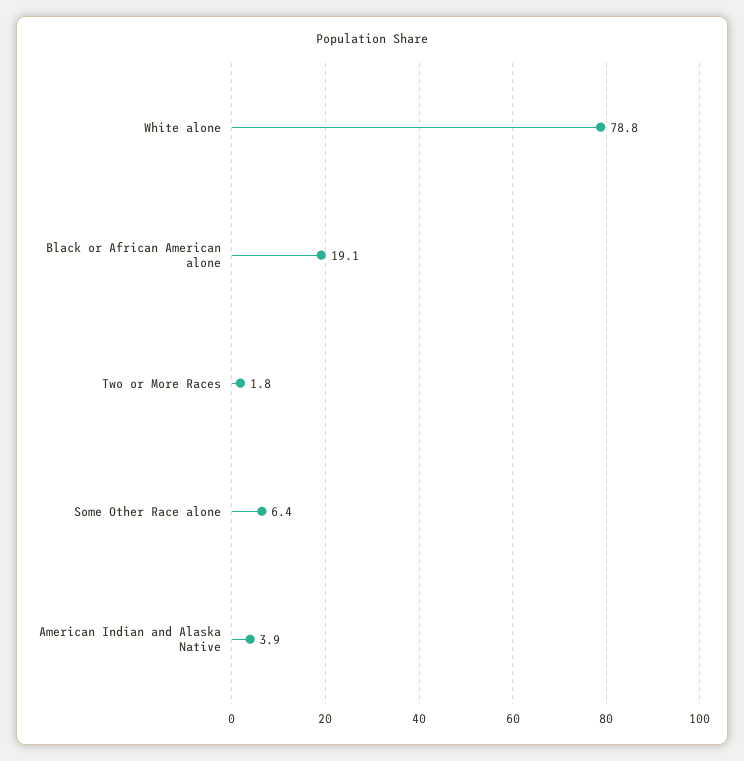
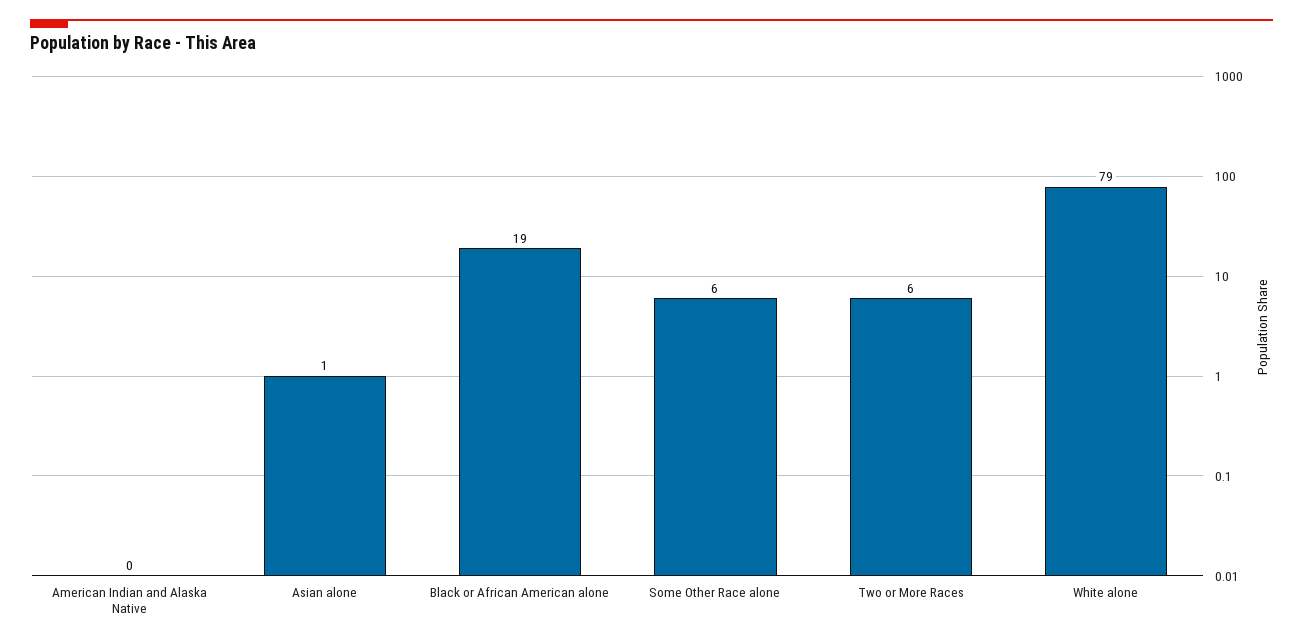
Two or More Races: 1.8 -> 6
American Indian and Alaska Native: 3.9 -> 0
Asian alone: none -> 1

